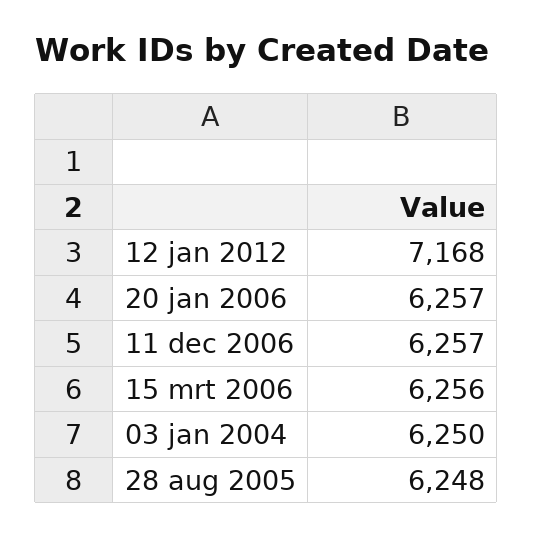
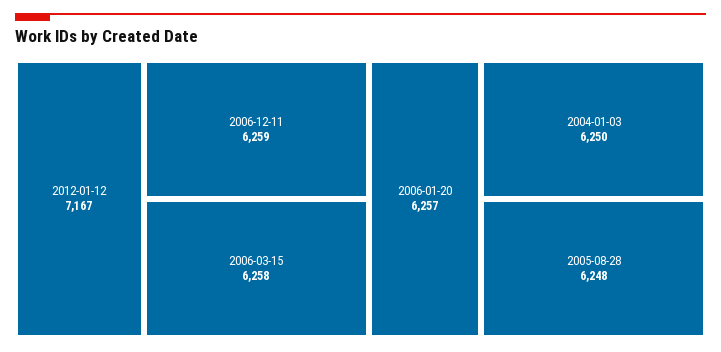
12 jan 2012: 7168 -> 7167
11 dec 2006: 6257 -> 6259
15 mrt 2006: 6256 -> 6258

